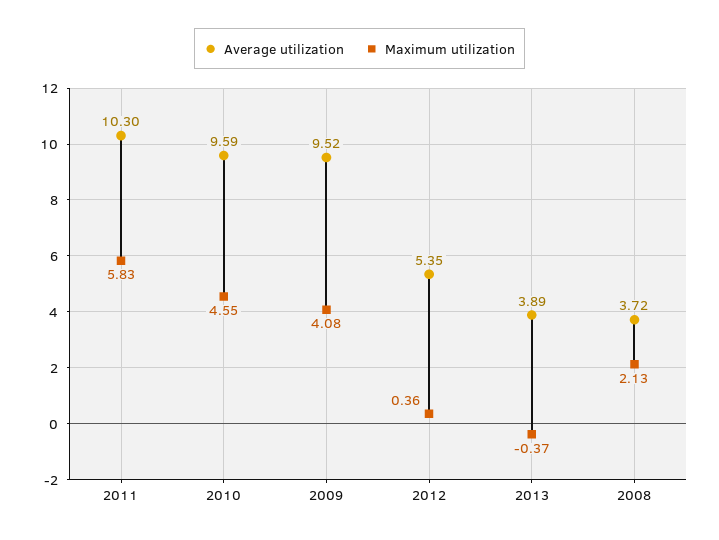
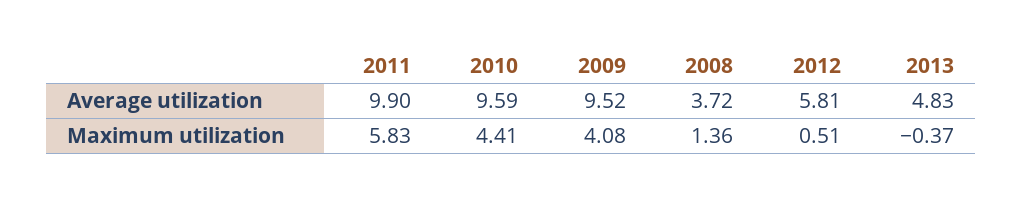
Average utilization, 2011: 10.3 -> 9.9
Maximum utilization, 2010: 4.55 -> 4.41
Average utilization, 2012: 5.35 -> 5.81
Maximum utilization, 2012: 0.36 -> 0.51
Average utilization, 2013: 3.89 -> 4.83
Maximum utilization, 2008: 2.13 -> 1.36

